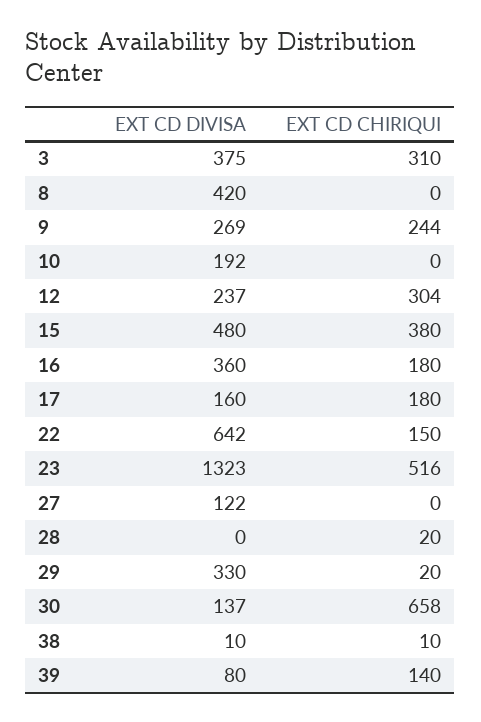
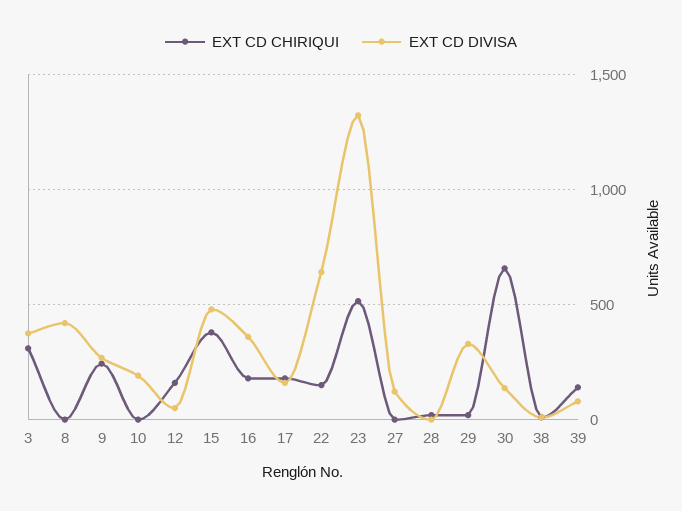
EXT CD DIVISA, 12: 237 -> 50
EXT CD CHIRIQUI, 12: 304 -> 150

